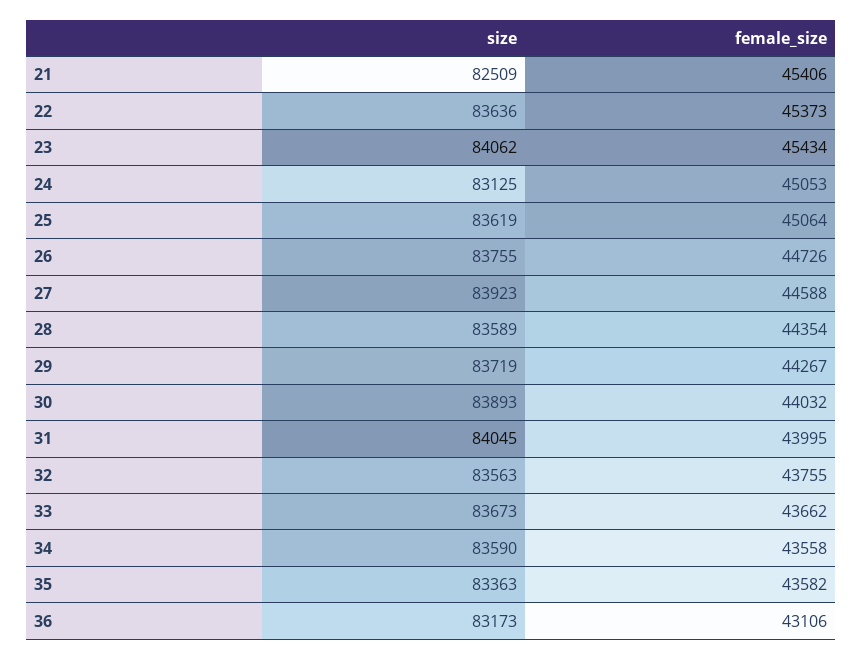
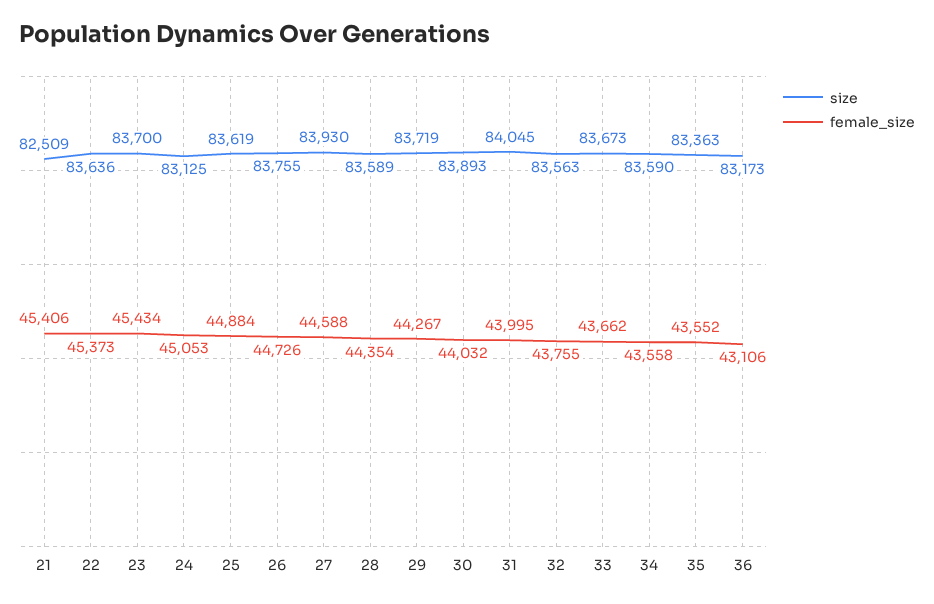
size, 23: 84062 -> 83700
female_size, 25: 45064 -> 44884
size, 27: 83923 -> 83930
female_size, 35: 43582 -> 43552

